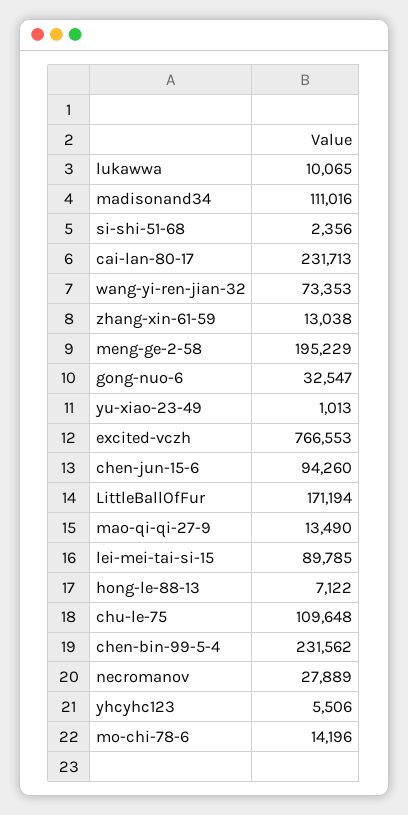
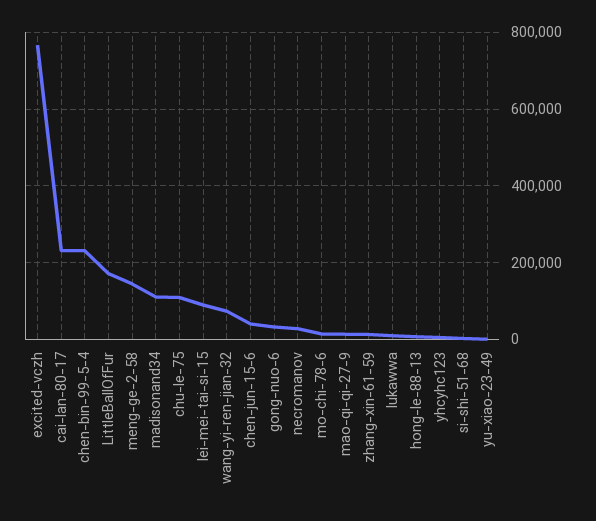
meng-ge-2-58: 195229 -> 140000
chen-jun-15-6: 94260 -> 40000

